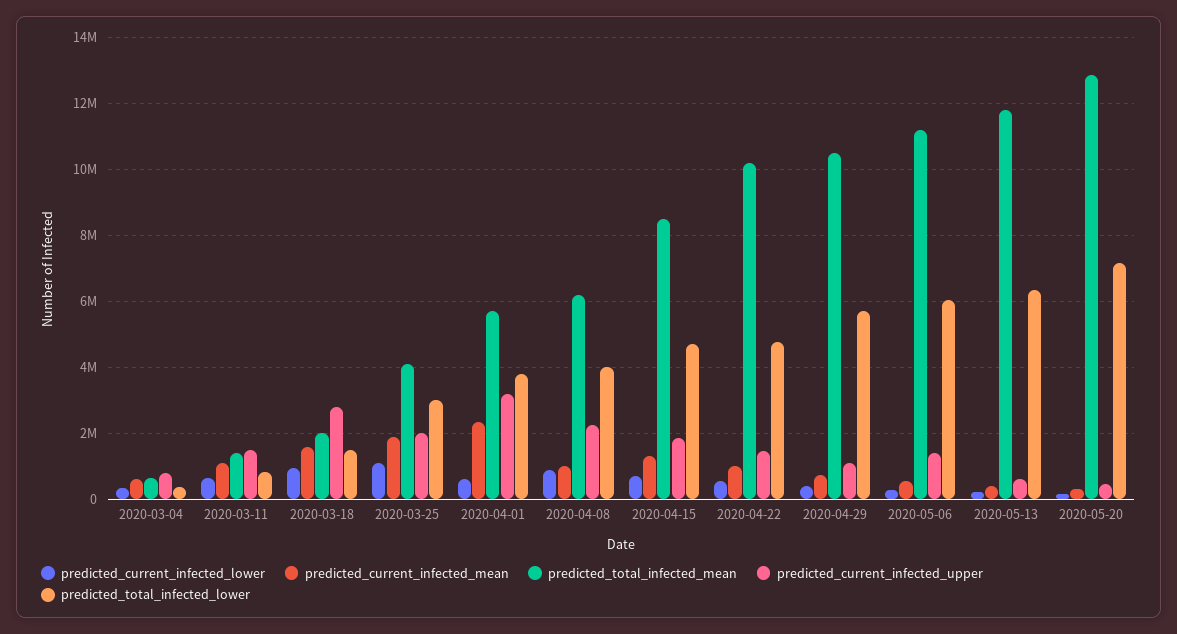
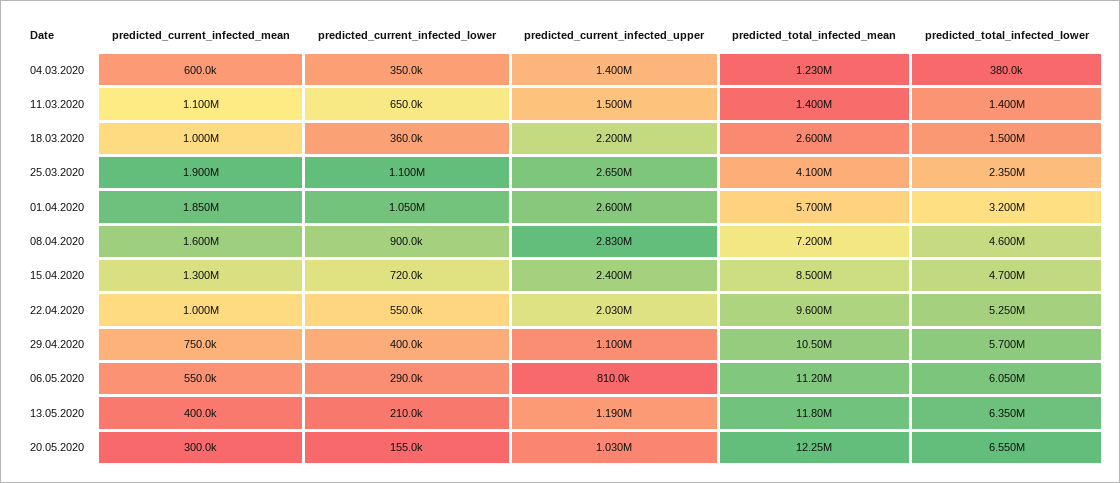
predicted_total_infected_mean, 2020-03-04: 600000 -> 1230000
predicted_current_infected_upper, 2020-03-04: 800000 -> 1400000
predicted_total_infected_lower, 2020-03-11: 800000 -> 1400000
predicted_current_infected_lower, 2020-03-18: 1000000 -> 360000
predicted_current_infected_mean, 2020-03-18: 1600000 -> 1000000
predicted_total_infected_mean, 2020-03-18: 2000000 -> 2600000
predicted_current_infected_upper, 2020-03-18: 2800000 -> 2200000
predicted_current_infected_upper, 2020-03-25: 2000000 -> 2650000
predicted_total_infected_lower, 2020-03-25: 3000000 -> 2350000
predicted_current_infected_lower, 2020-04-01: 600000 -> 1050000
predicted_current_infected_mean, 2020-04-01: 2400000 -> 1850000
predicted_current_infected_upper, 2020-04-01: 3200000 -> 2600000
predicted_total_infected_lower, 2020-04-01: 3800000 -> 3200000
predicted_current_infected_mean, 2020-04-08: 1000000 -> 1600000
predicted_total_infected_mean, 2020-04-08: 6200000 -> 7200000
predicted_current_infected_upper, 2020-04-08: 2200000 -> 2830000
predicted_total_infected_lower, 2020-04-08: 4000000 -> 4600000
predicted_current_infected_upper, 2020-04-15: 1800000 -> 2400000
predicted_total_infected_mean, 2020-04-22: 10200000 -> 9600000
predicted_current_infected_upper, 2020-04-22: 1400000 -> 2030000
predicted_total_infected_lower, 2020-04-22: 4800000 -> 5250000
predicted_current_infected_upper, 2020-05-06: 1400000 -> 810000
predicted_current_infected_upper, 2020-05-13: 600000 -> 1190000
predicted_total_infected_mean, 2020-05-20: 12800000 -> 12250000
predicted_current_infected_upper, 2020-05-20: 400000 -> 1030000
predicted_total_infected_lower, 2020-05-20: 7200000 -> 6550000

